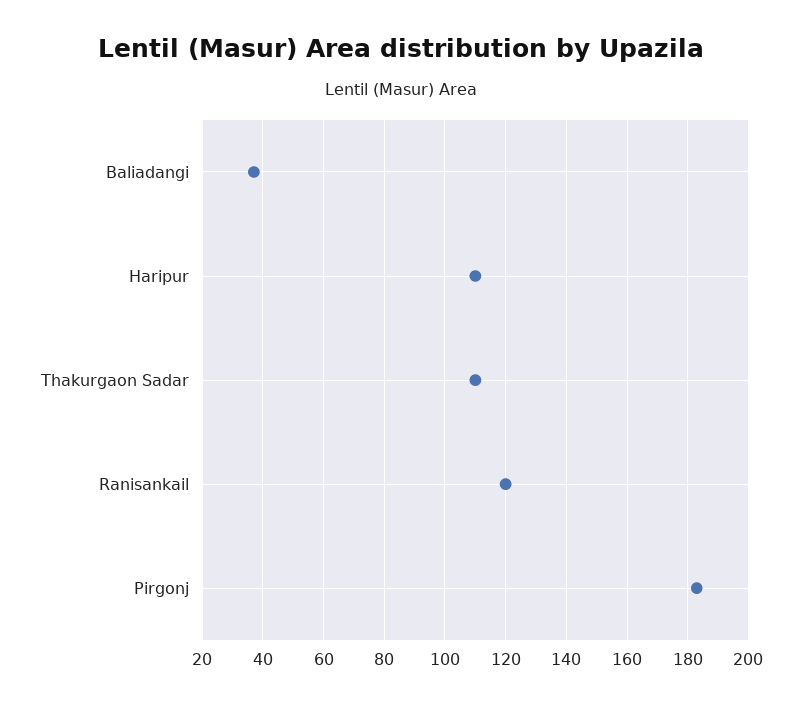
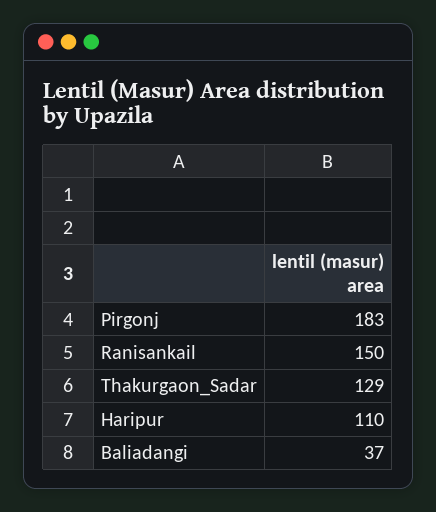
Thakurgaon Sadar: 110 -> 129
Ranisankail: 120 -> 150

